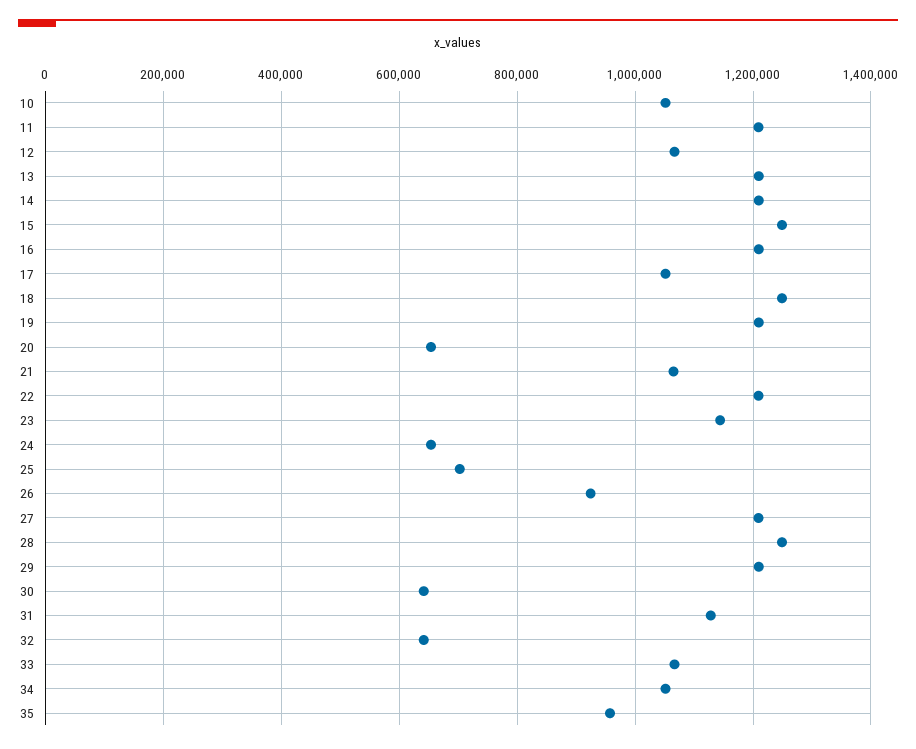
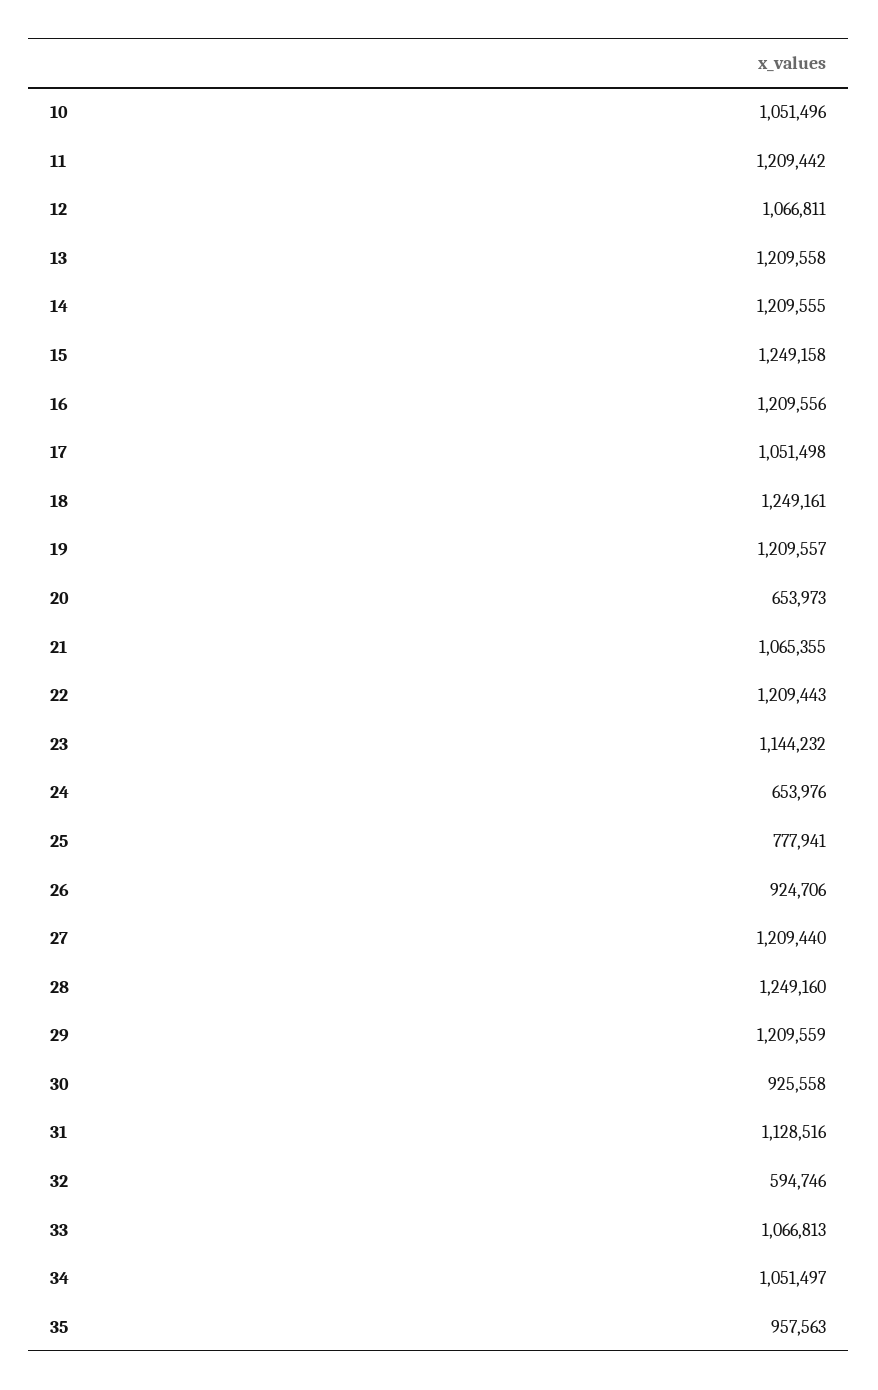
25: 700000 -> 777941
30: 640000 -> 925558
32: 640000 -> 594746

